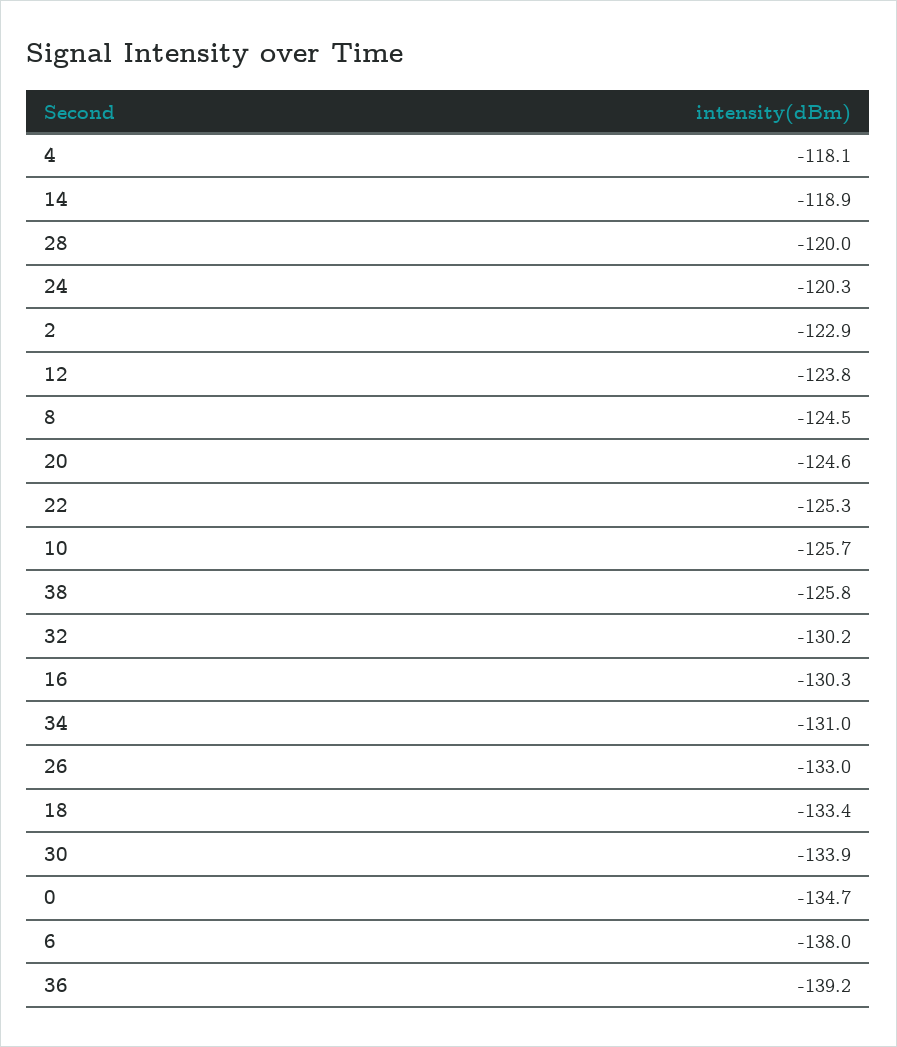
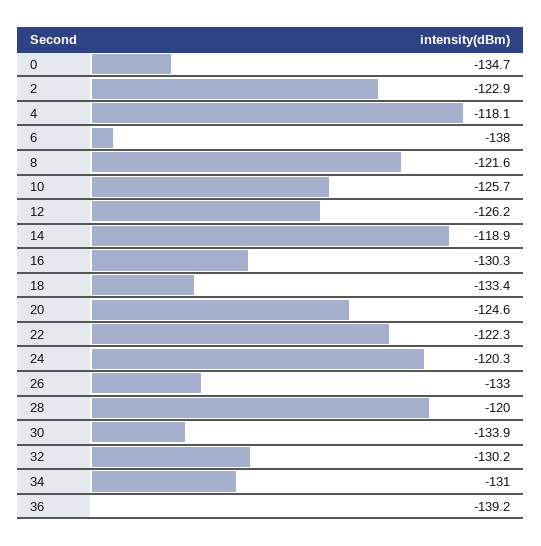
12: -123.8 -> -126.2
8: -124.5 -> -121.6
22: -125.3 -> -122.3
38: -125.8 -> none

